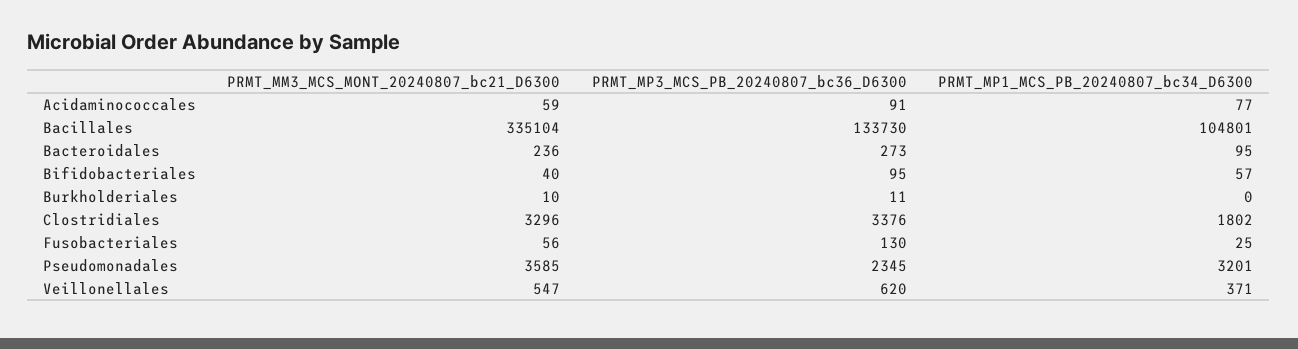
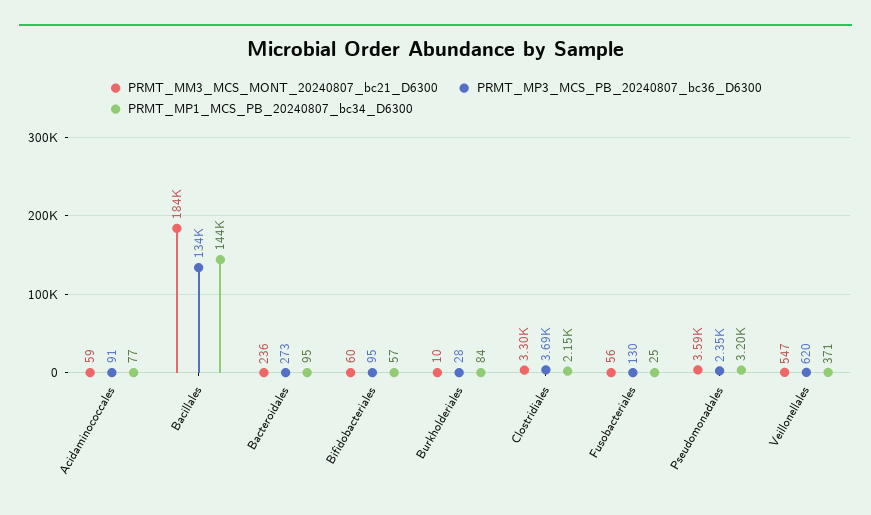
PRMT_MM3_MCS_MONT_20240807_bc21_D6300, Bacillales: 335104 -> 184000
PRMT_MP1_MCS_PB_20240807_bc34_D6300, Bacillales: 104801 -> 144000
PRMT_MM3_MCS_MONT_20240807_bc21_D6300, Bifidobacteriales: 40 -> 60
PRMT_MP3_MCS_PB_20240807_bc36_D6300, Burkholderiales: 11 -> 28
PRMT_MP1_MCS_PB_20240807_bc34_D6300, Burkholderiales: 0 -> 84
PRMT_MP3_MCS_PB_20240807_bc36_D6300, Clostridiales: 3376 -> 3690
PRMT_MP1_MCS_PB_20240807_bc34_D6300, Clostridiales: 1802 -> 2150

